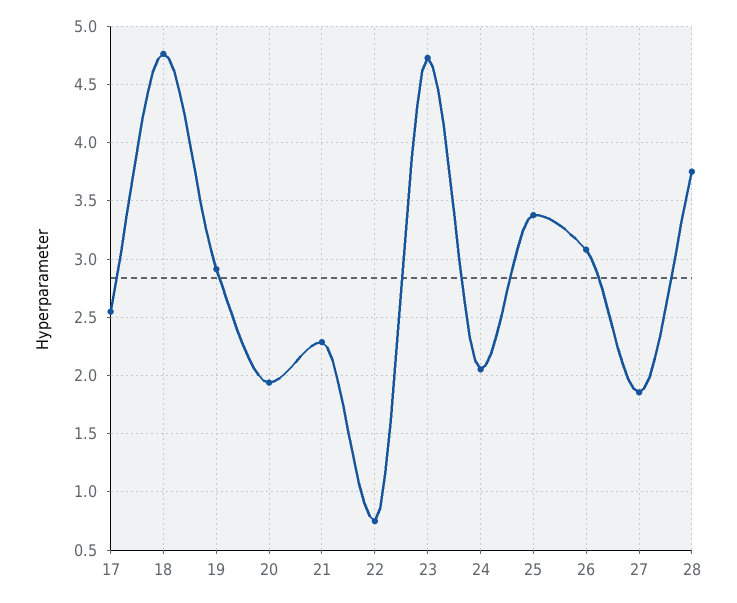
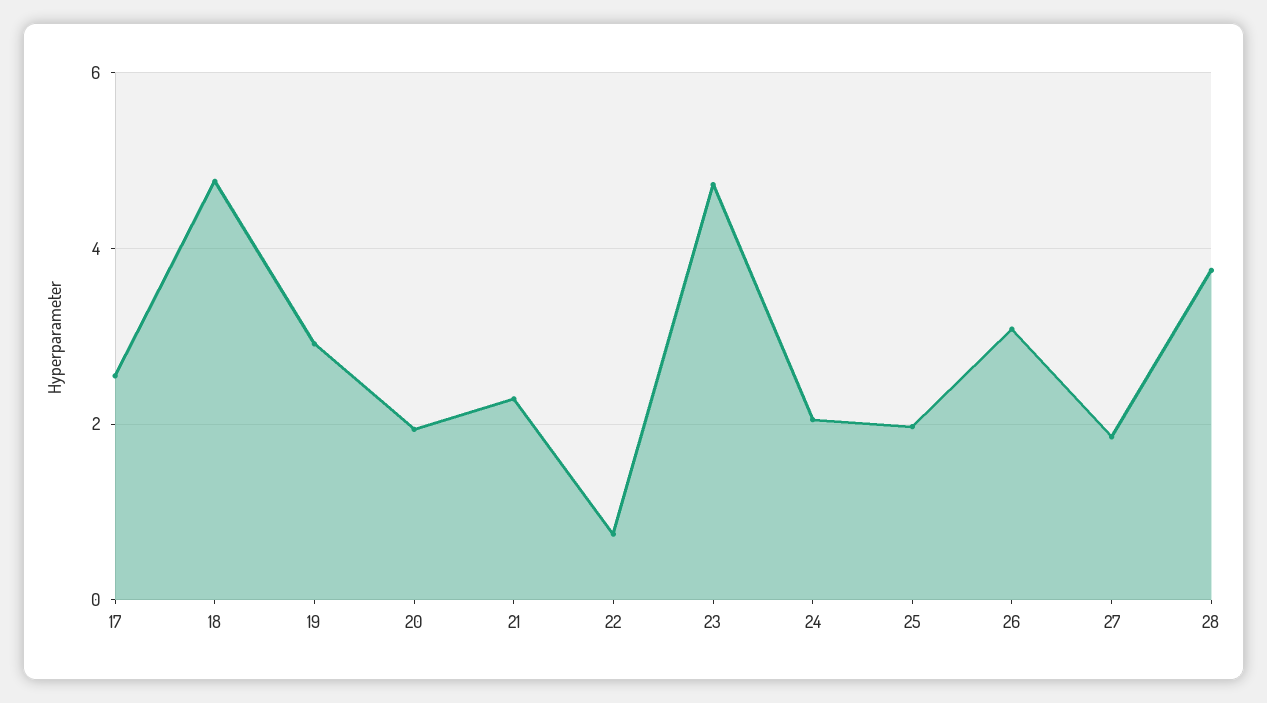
25: 3.4 -> 2

